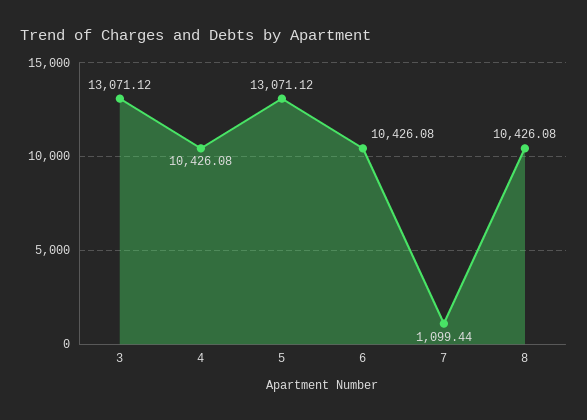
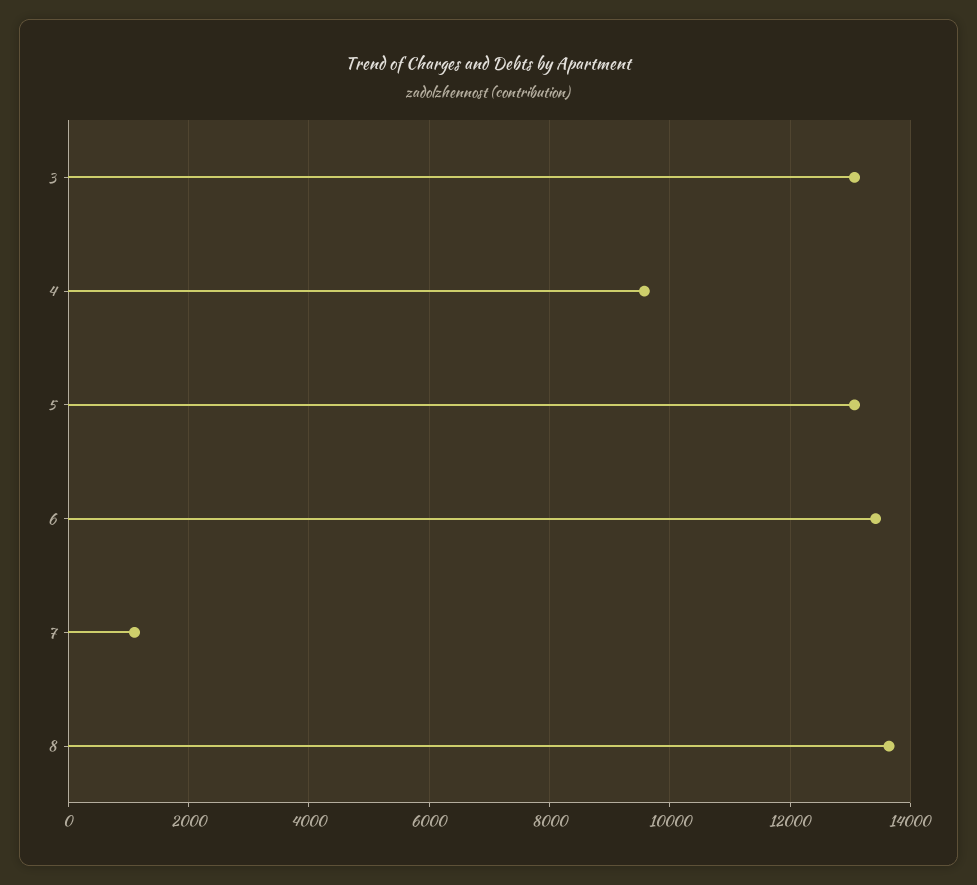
4: 10426.08 -> 9600
6: 10426.08 -> 13400
8: 10426.08 -> 13600

